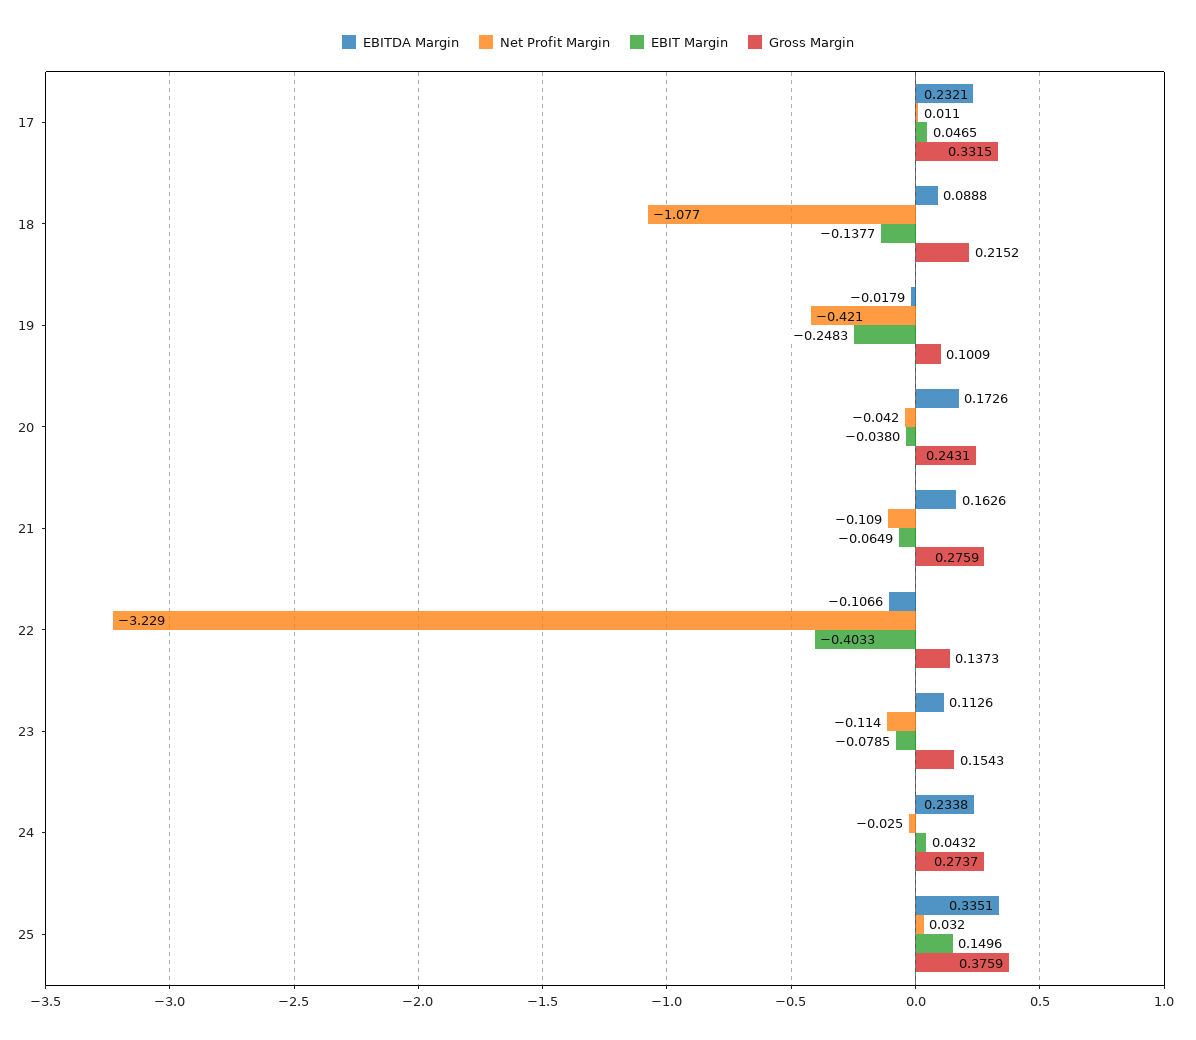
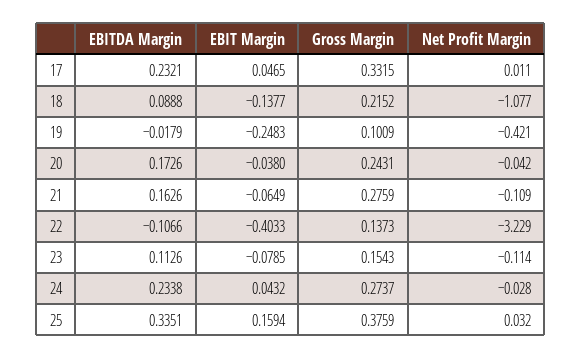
Net Profit Margin, 24: -0.025 -> -0.028
EBIT Margin, 25: 0.1496 -> 0.1594

